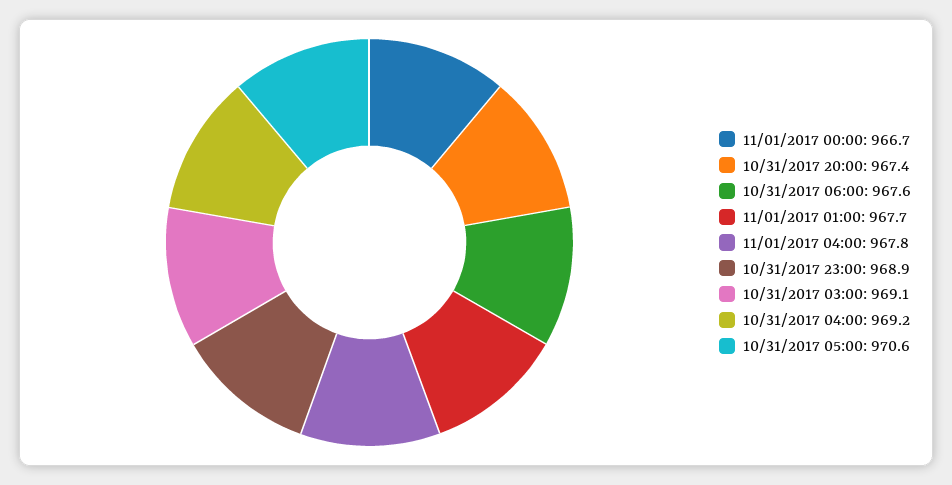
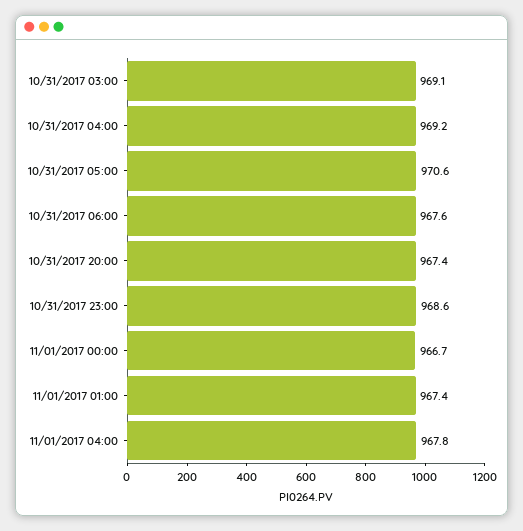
11/01/2017 01:00: 967.7 -> 967.4
10/31/2017 23:00: 968.9 -> 968.6

